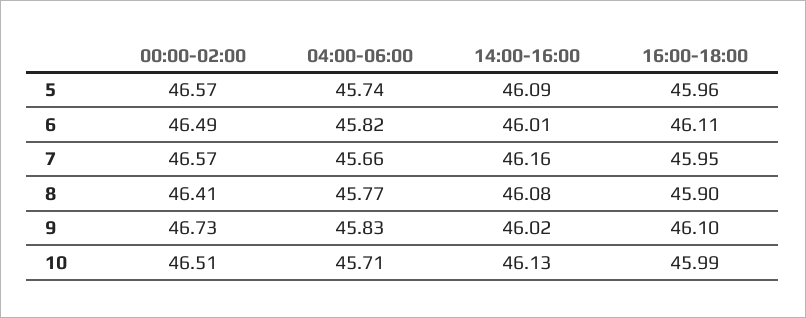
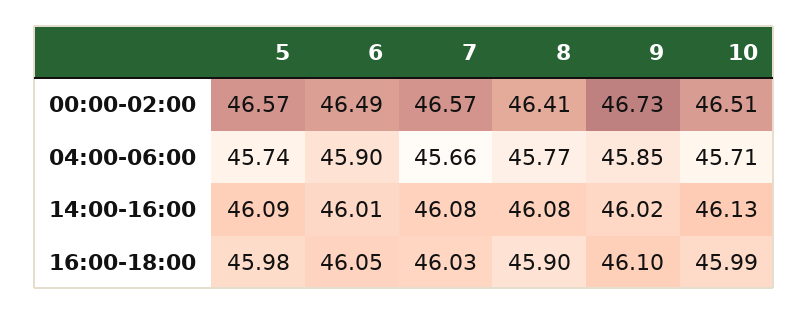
16:00-18:00, 5: 45.96 -> 45.98
04:00-06:00, 6: 45.82 -> 45.9
16:00-18:00, 6: 46.11 -> 46.05
14:00-16:00, 7: 46.16 -> 46.08
16:00-18:00, 7: 45.95 -> 46.03
04:00-06:00, 9: 45.83 -> 45.85

